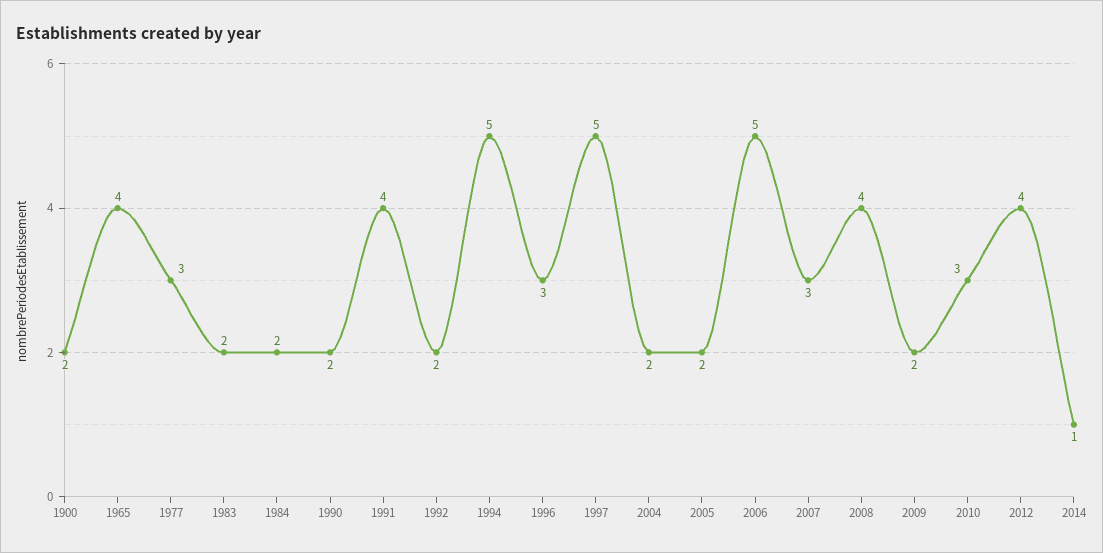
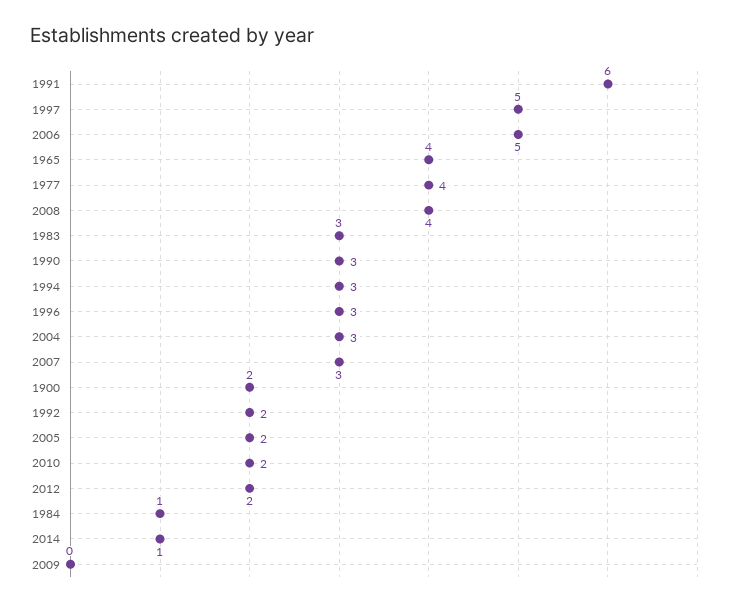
1977: 3 -> 4
1983: 2 -> 3
1984: 2 -> 1
1990: 2 -> 3
1991: 4 -> 6
1994: 5 -> 3
2004: 2 -> 3
2009: 2 -> 0
2010: 3 -> 2
2012: 4 -> 2

